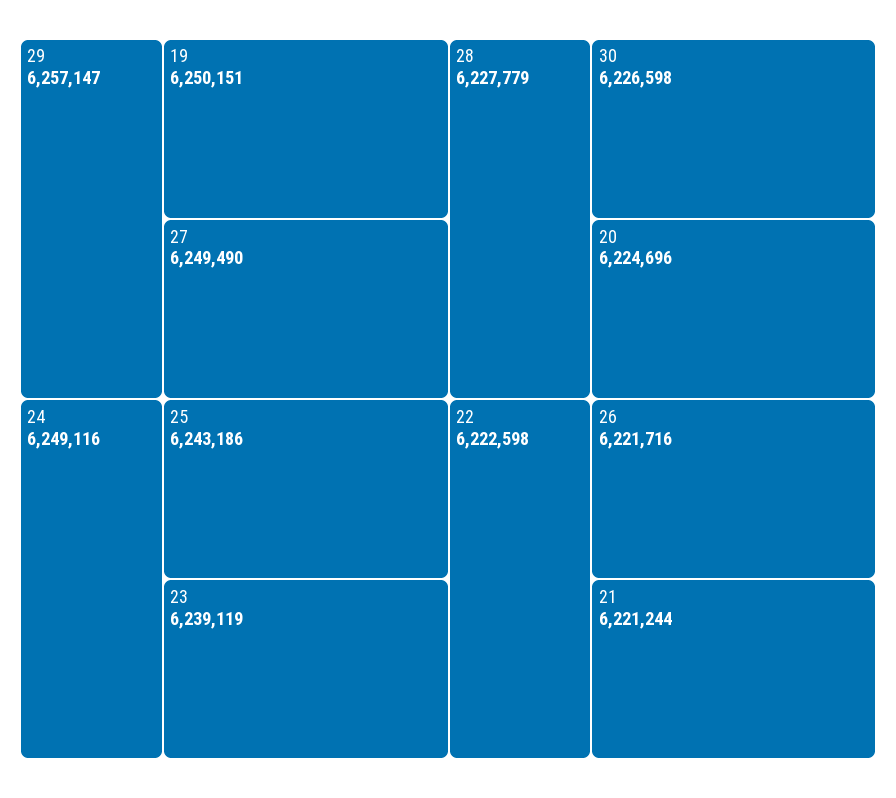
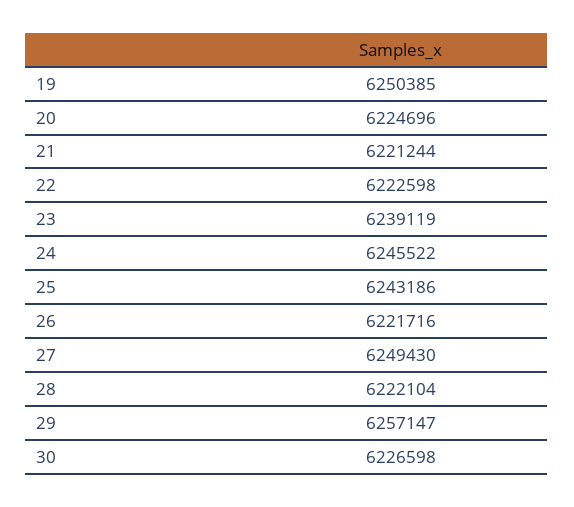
19: 6250151 -> 6250385
27: 6249490 -> 6249430
24: 6249116 -> 6245522
28: 6227779 -> 6222104

